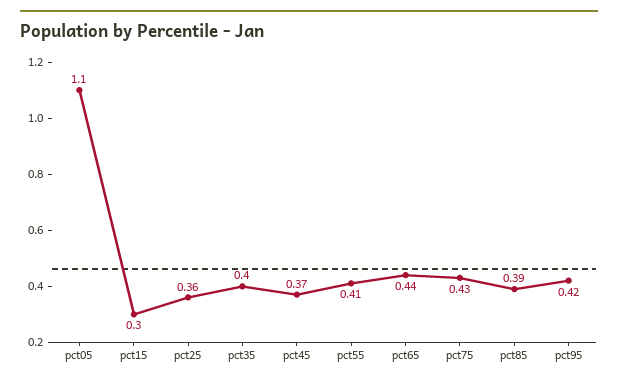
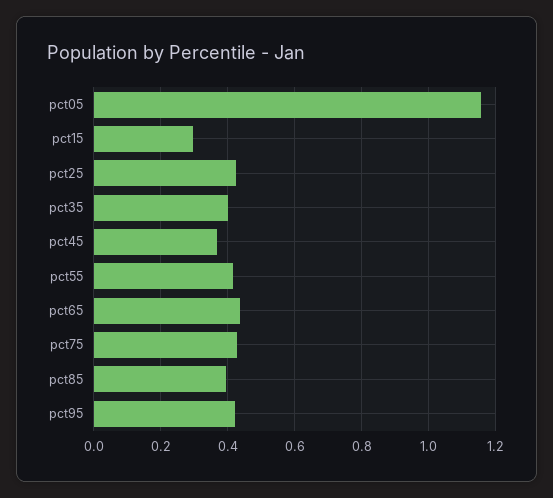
pct05: 1.1 -> 1.16
pct25: 0.36 -> 0.42

